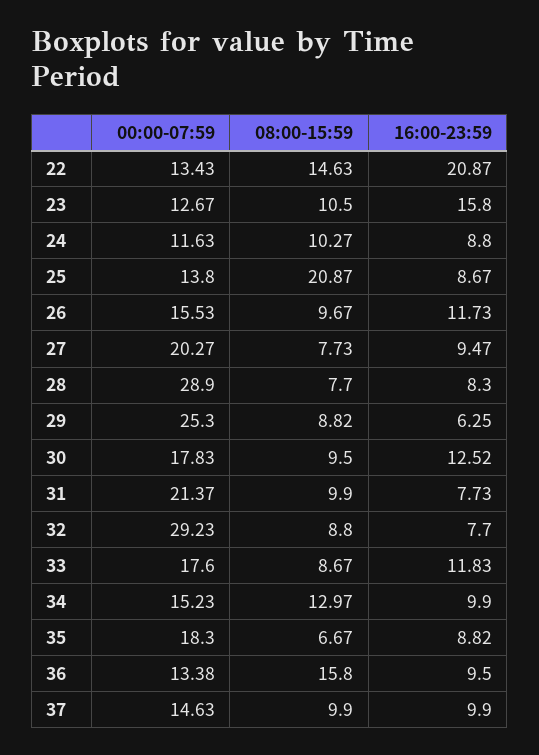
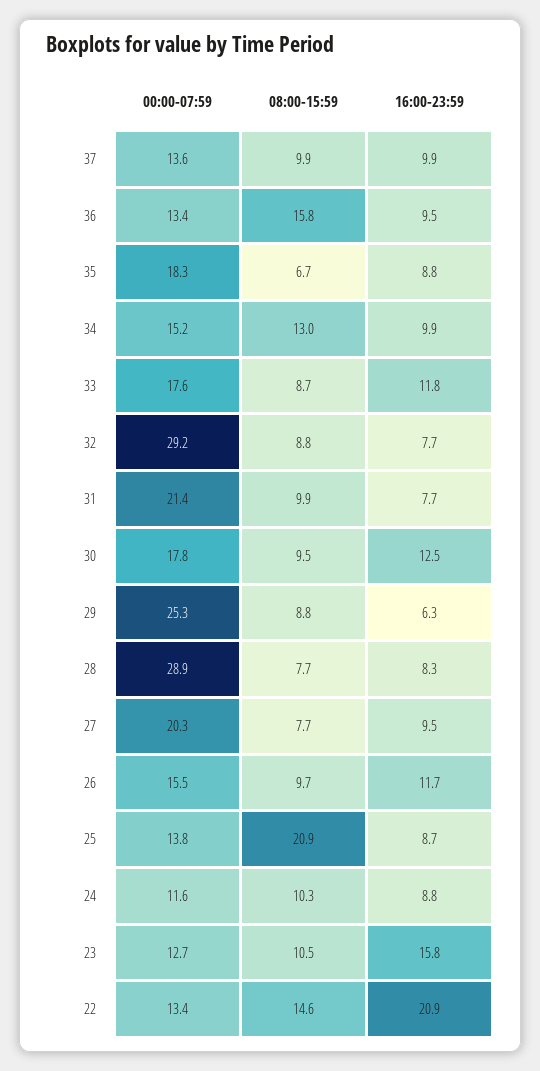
00:00-07:59, 37: 14.63 -> 13.6

